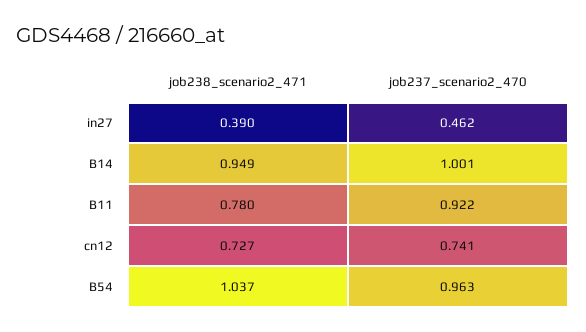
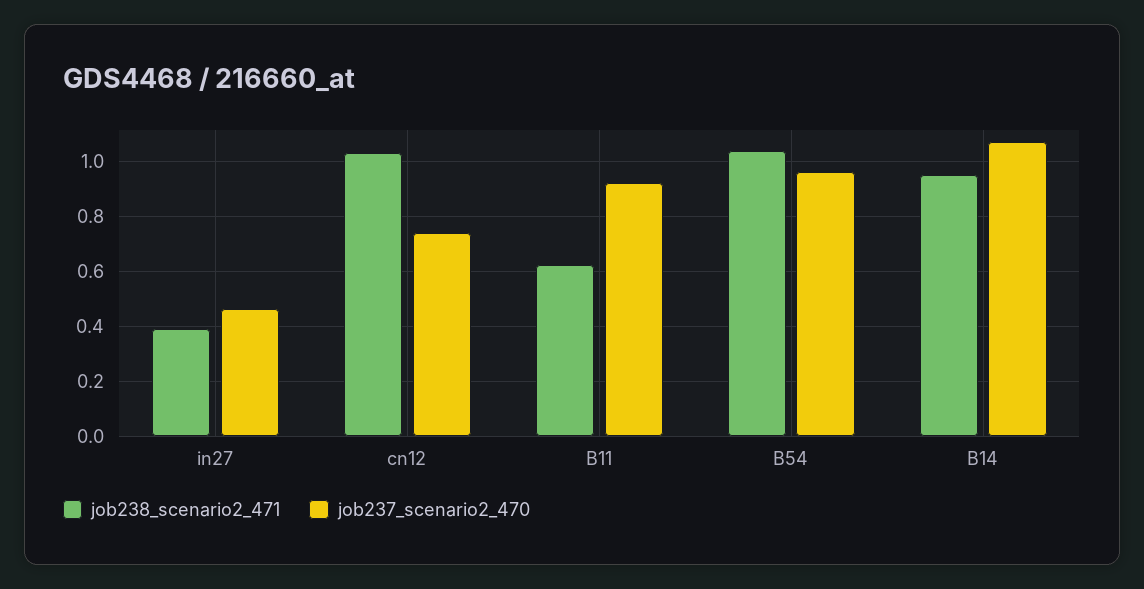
job237_scenario2_470, B14: 1.001 -> 1.075
job238_scenario2_471, B11: 0.78 -> 0.625
job238_scenario2_471, cn12: 0.727 -> 1.025

